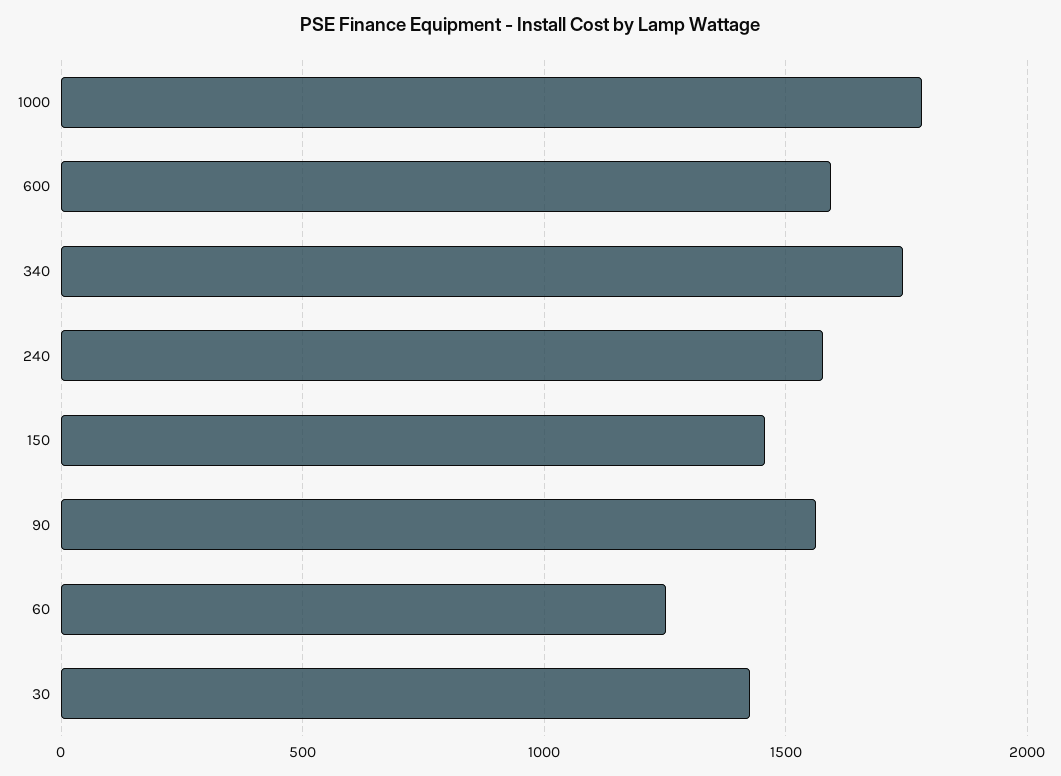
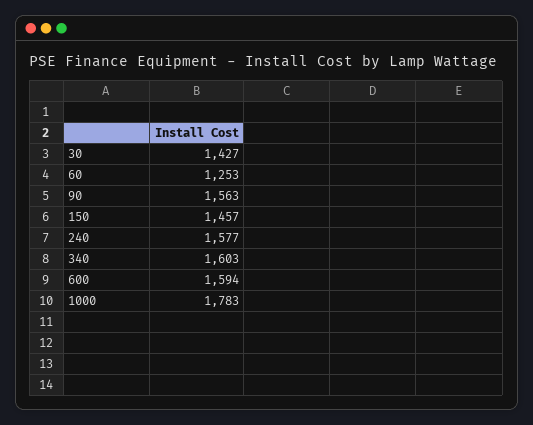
340: 1750 -> 1603

